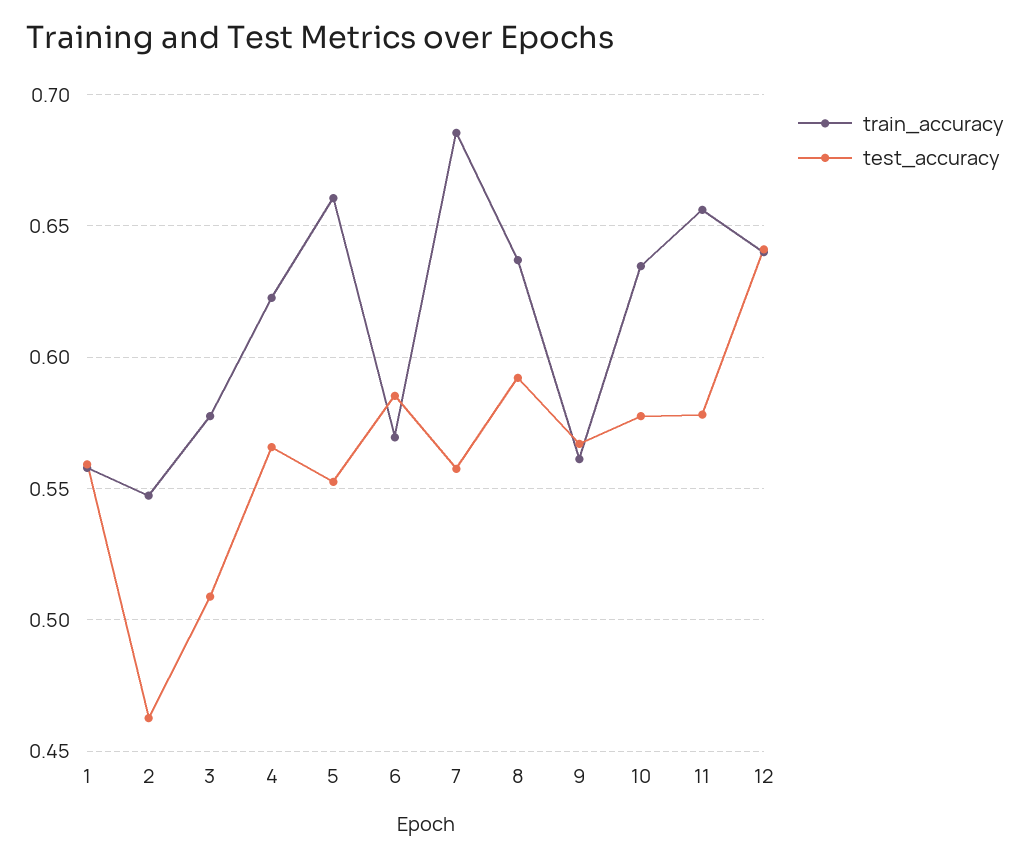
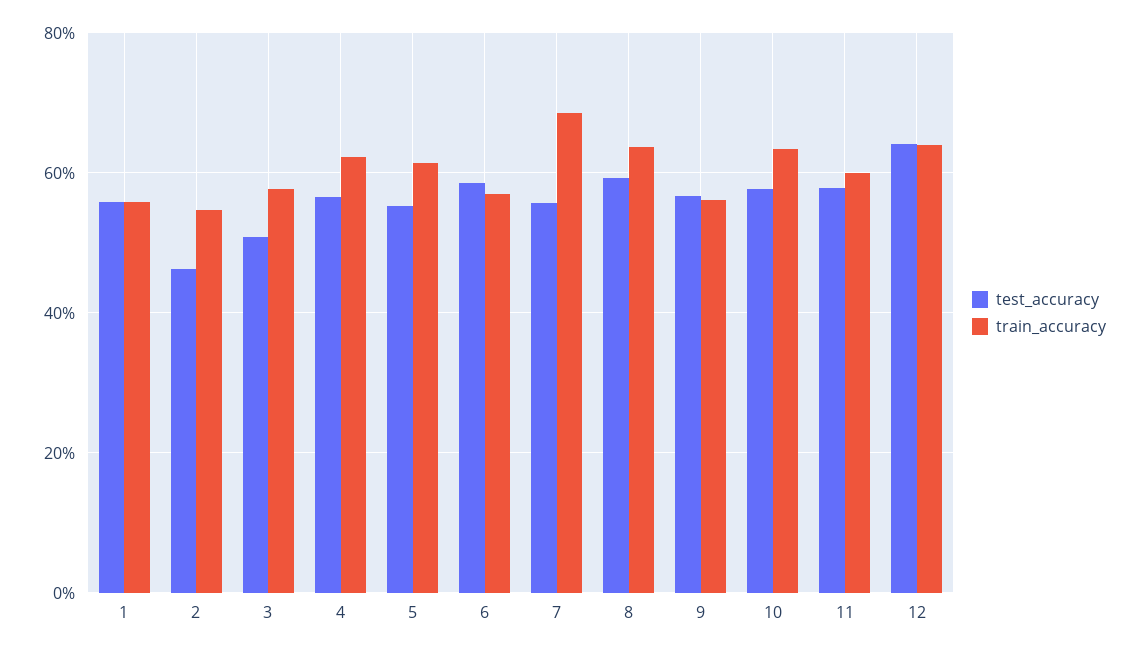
train_accuracy, 5: 0.66 -> 0.62
train_accuracy, 11: 0.655 -> 0.6

